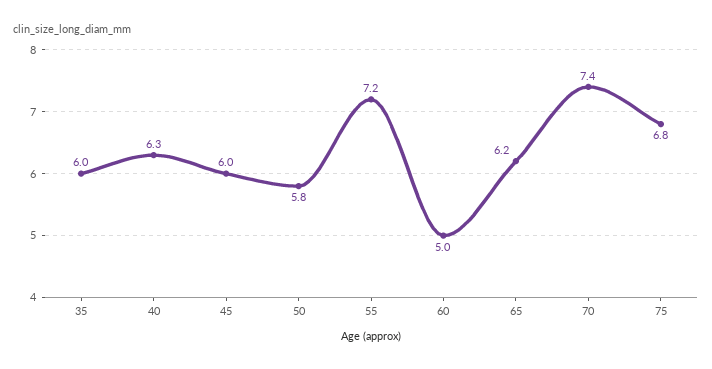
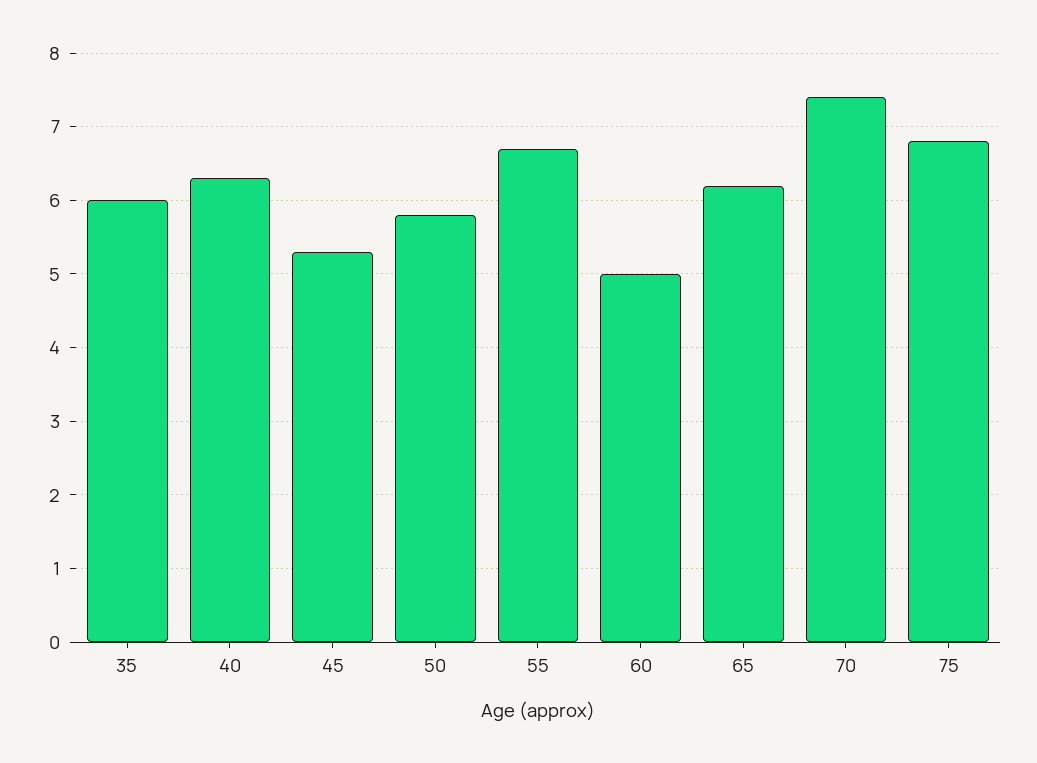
45: 6 -> 5.3
55: 7.2 -> 6.7

